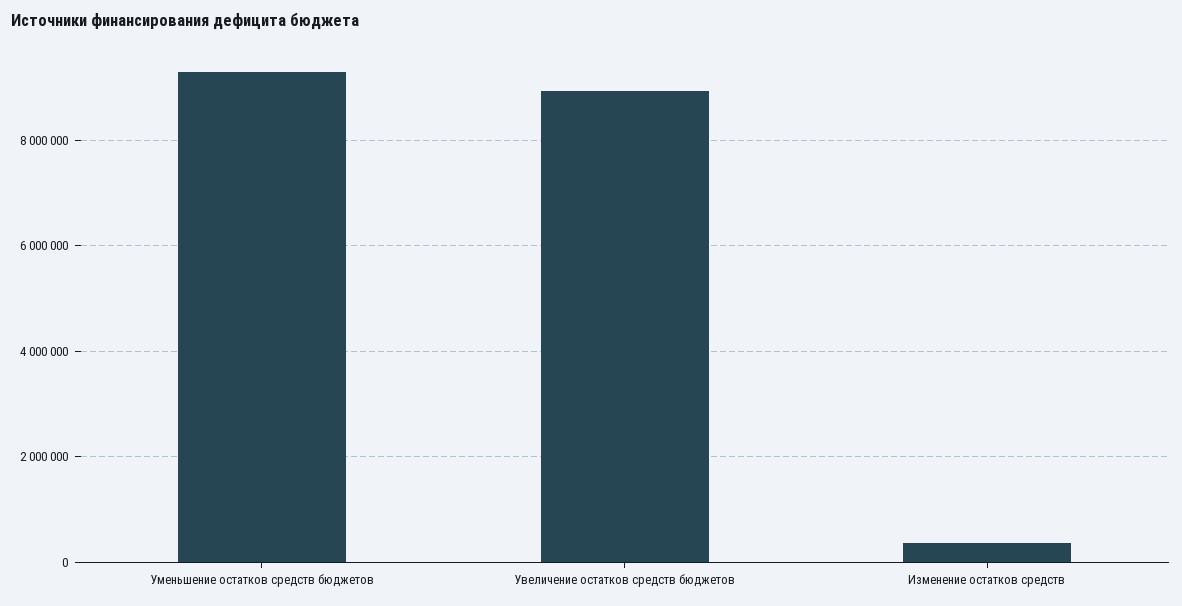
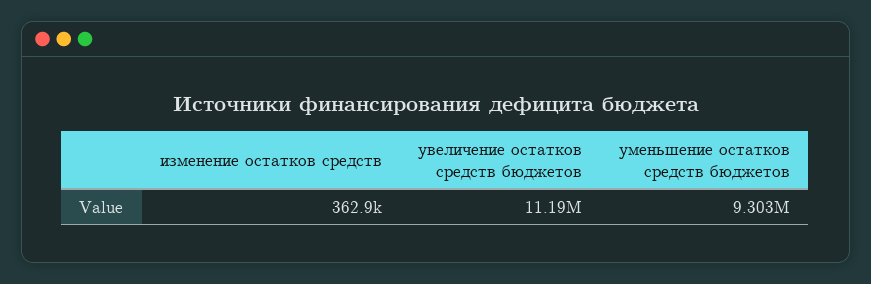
Увеличение остатков средств бюджетов: 9000000 -> 11190000

